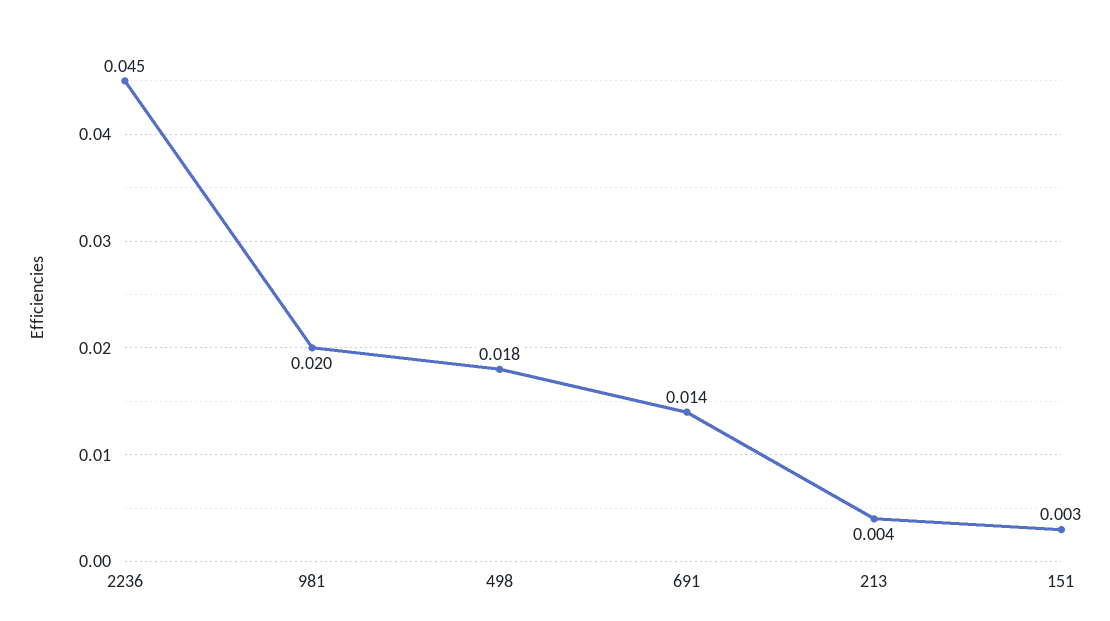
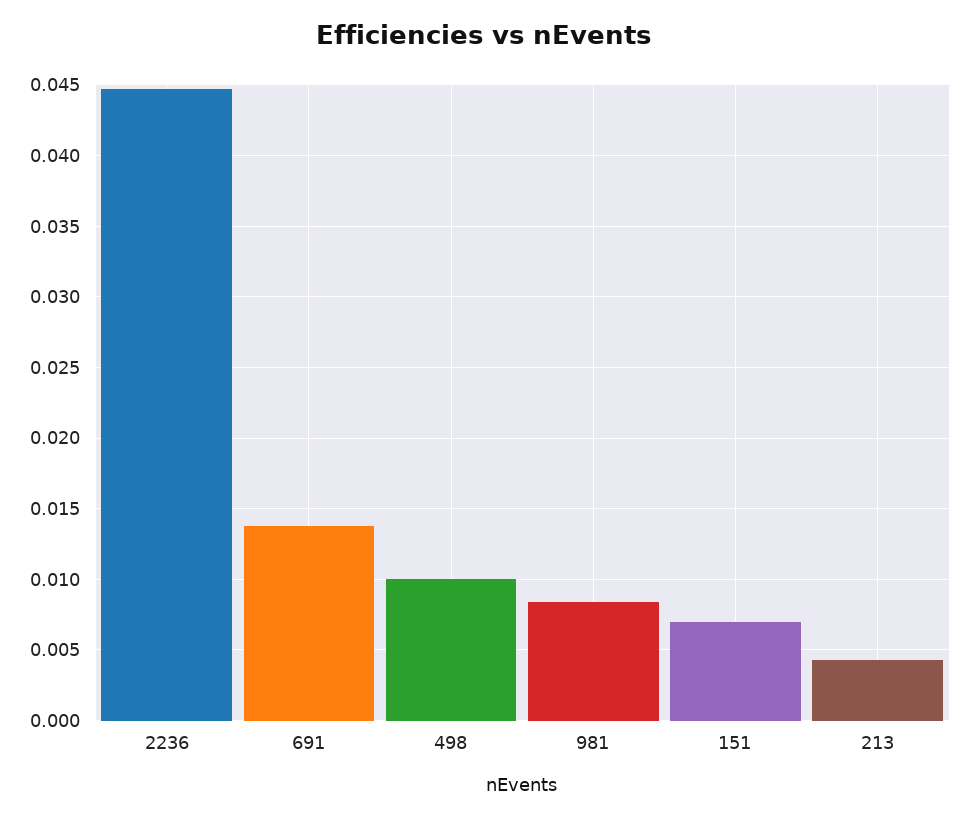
981: 0.02 -> 0.0085
498: 0.018 -> 0.01
151: 0.003 -> 0.007

